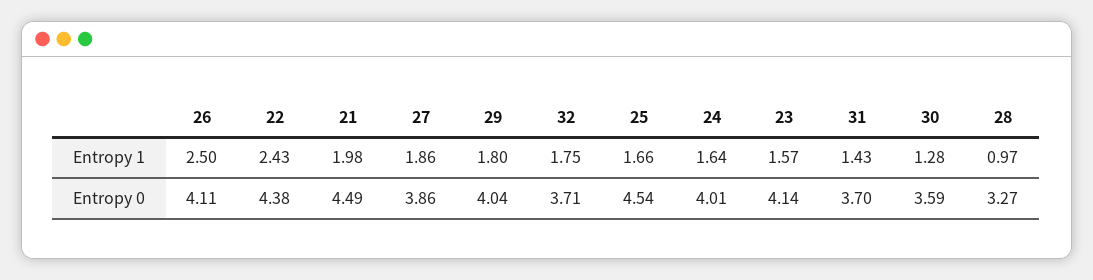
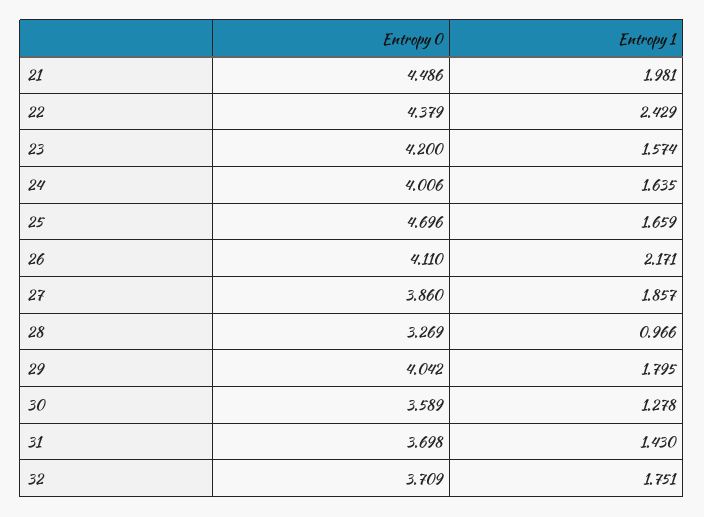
26, Entropy 1: 2.5 -> 2.171
25, Entropy 0: 4.54 -> 4.696
23, Entropy 0: 4.14 -> 4.2

